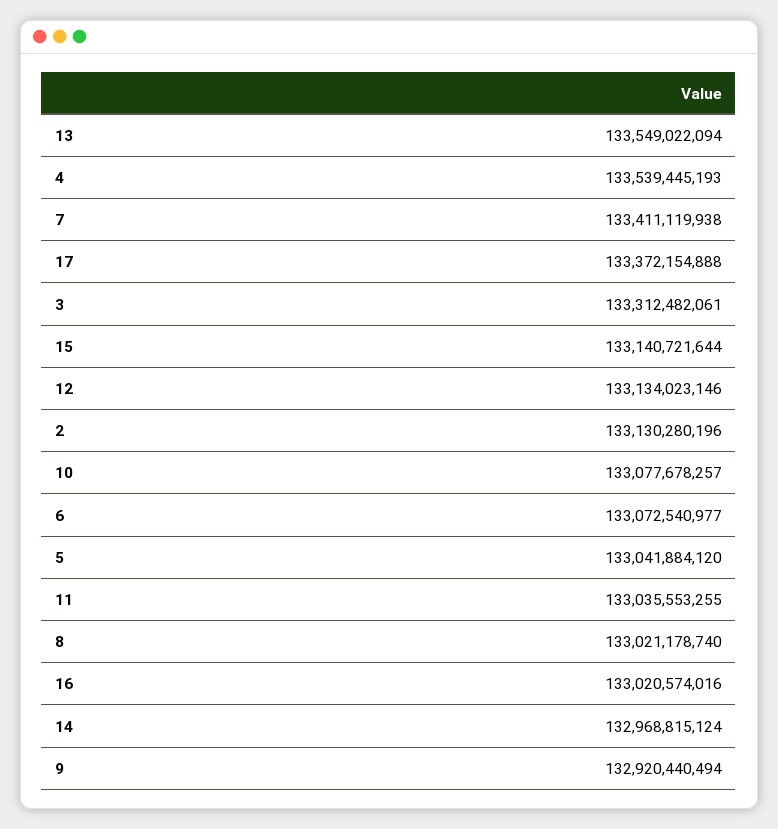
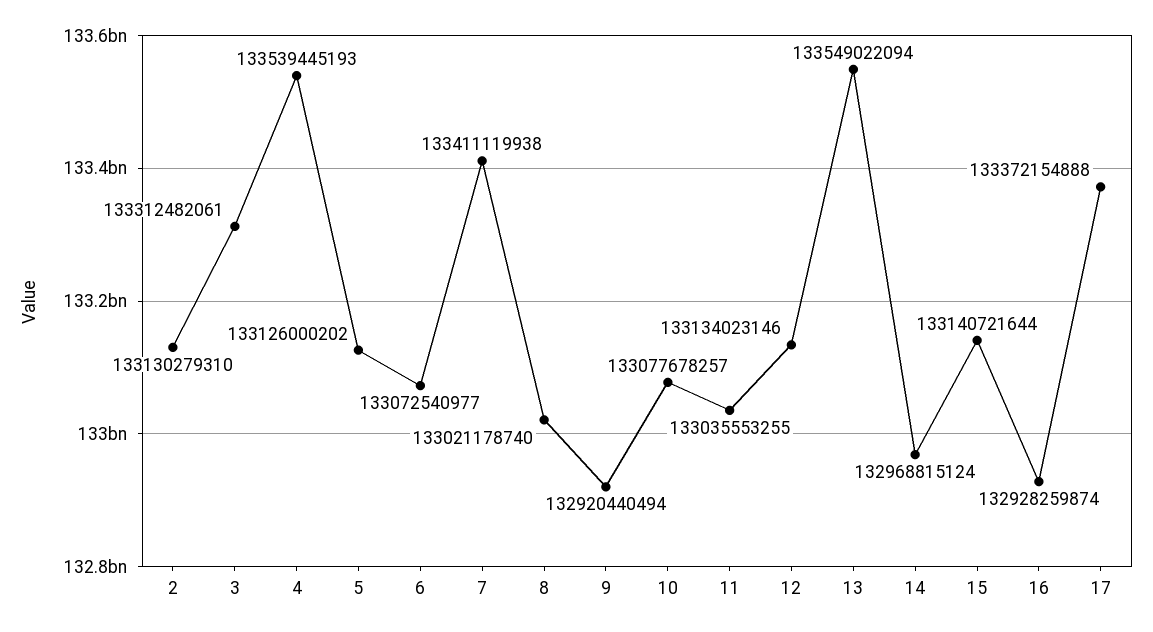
2: 133130280196 -> 133130279310
5: 133041884120 -> 133126000202
16: 133020574016 -> 132928259874

